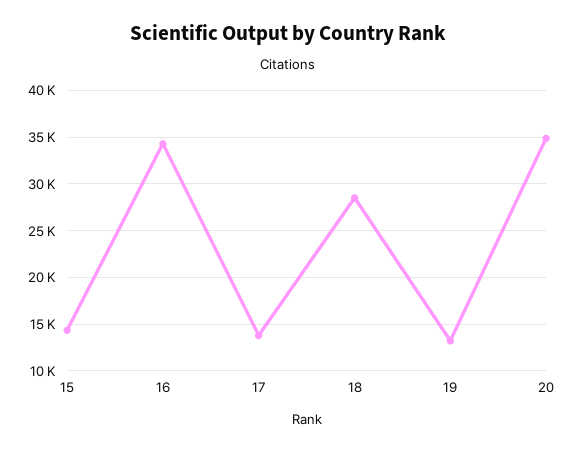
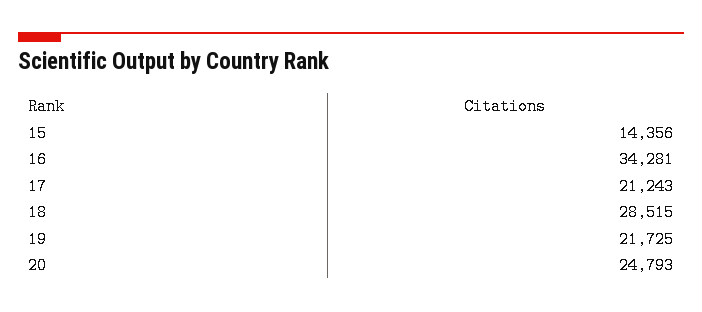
17: 14000 -> 21243
19: 13000 -> 21725
20: 35000 -> 24793

